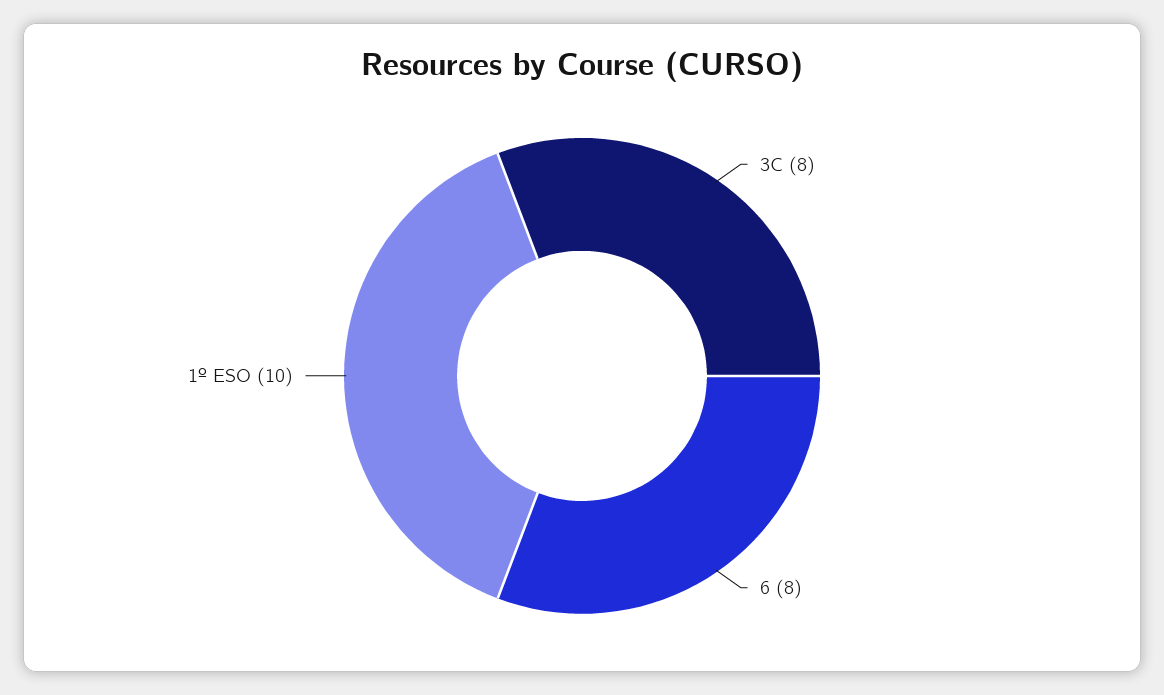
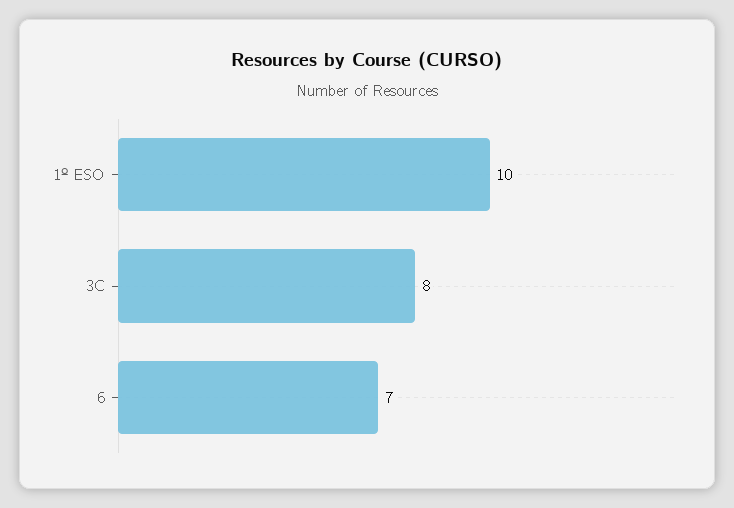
6: 8 -> 7

